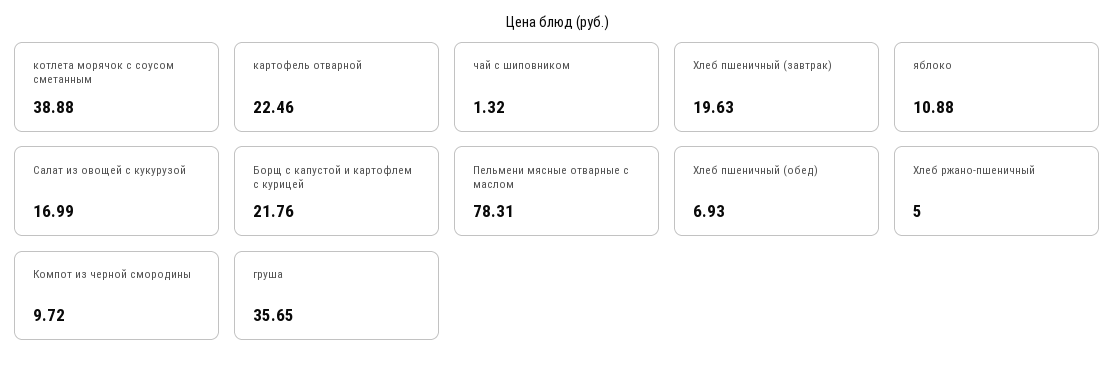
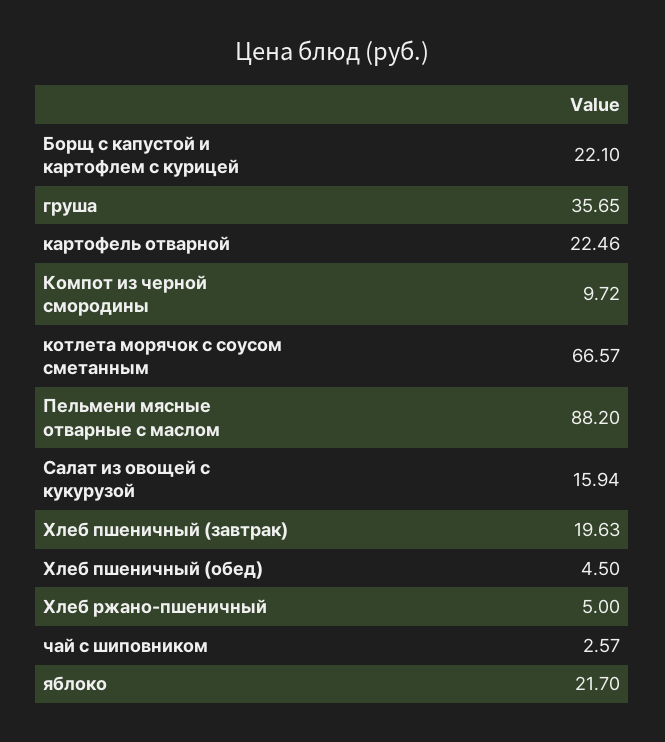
котлета морячок с соусом сметанным: 38.88 -> 66.57
чай с шиповником: 1.32 -> 2.57
яблоко: 10.88 -> 21.7
Салат из овощей с кукурузой: 16.99 -> 15.94
Борщ с капустой и картофлем с курицей: 21.76 -> 22.1
Пельмени мясные отварные с маслом: 78.31 -> 88.2
Хлеб пшеничный (обед): 6.93 -> 4.5

